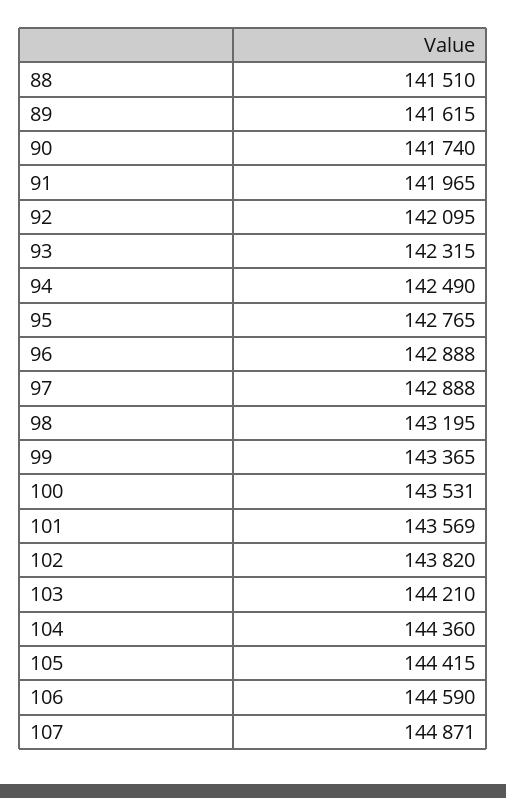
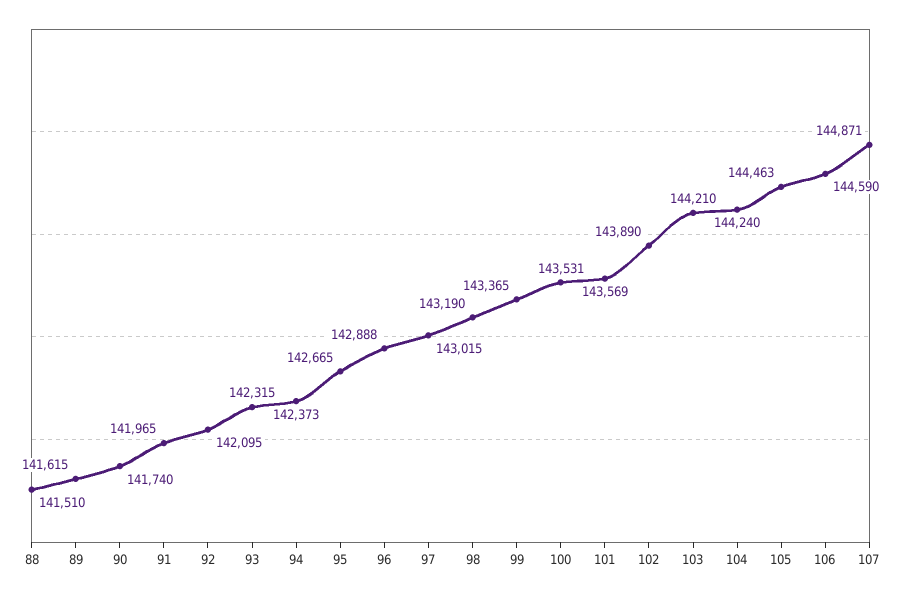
94: 142490 -> 142373
95: 142765 -> 142665
97: 142888 -> 143015
98: 143195 -> 143190
102: 143820 -> 143890
104: 144360 -> 144240
105: 144415 -> 144463

